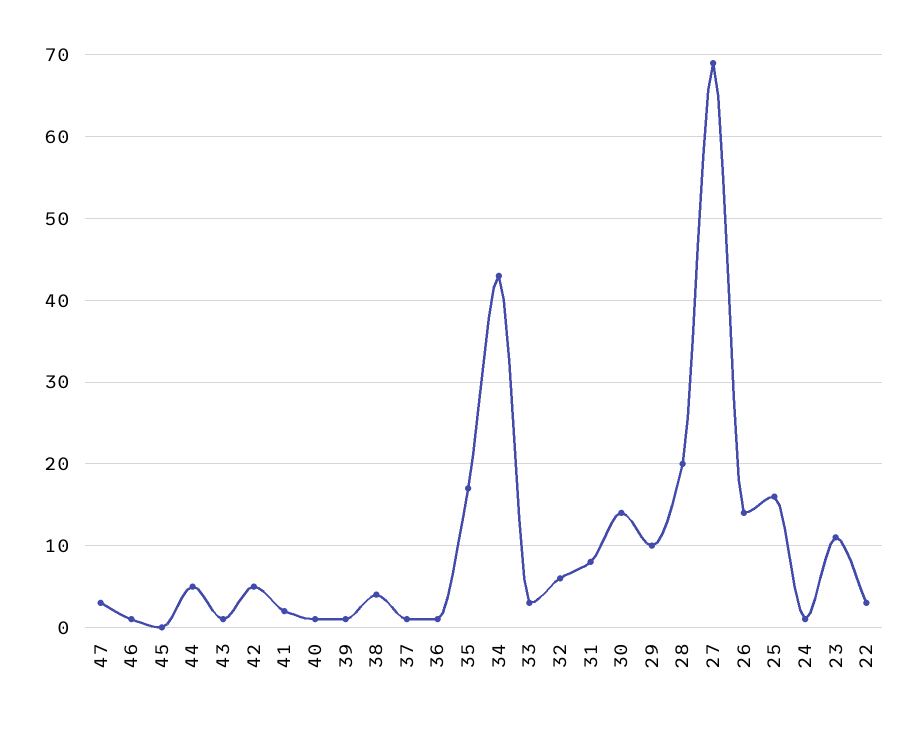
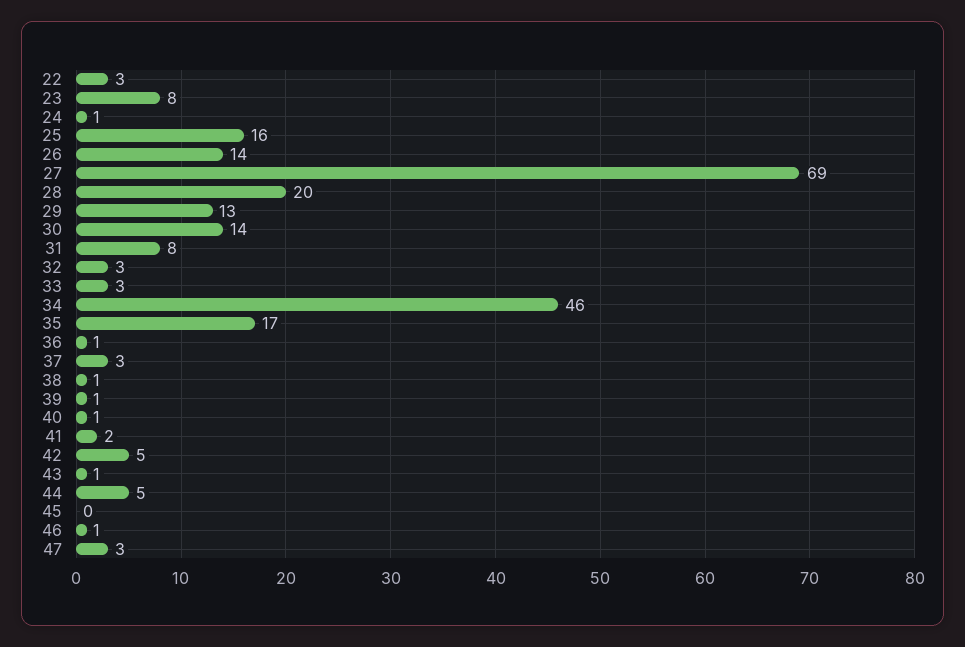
38: 4 -> 1
37: 1 -> 3
34: 43 -> 46
32: 6 -> 3
29: 10 -> 13
23: 11 -> 8

